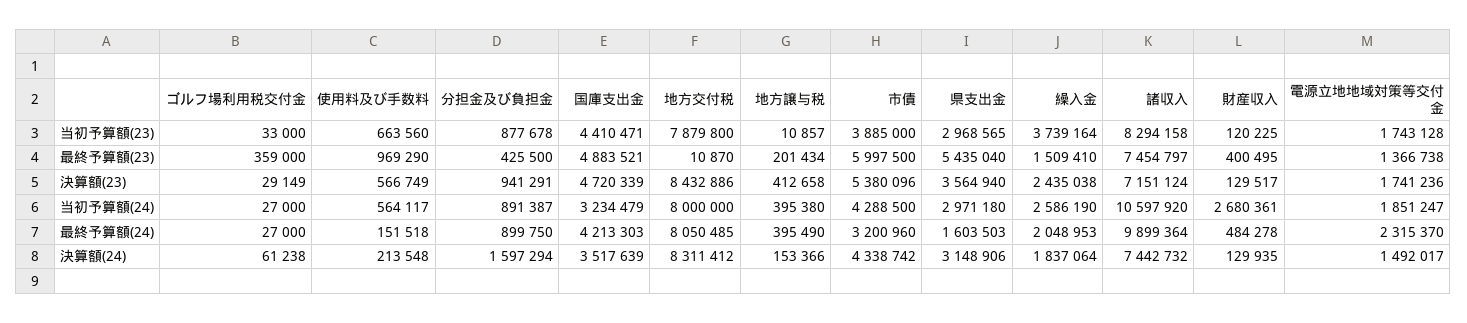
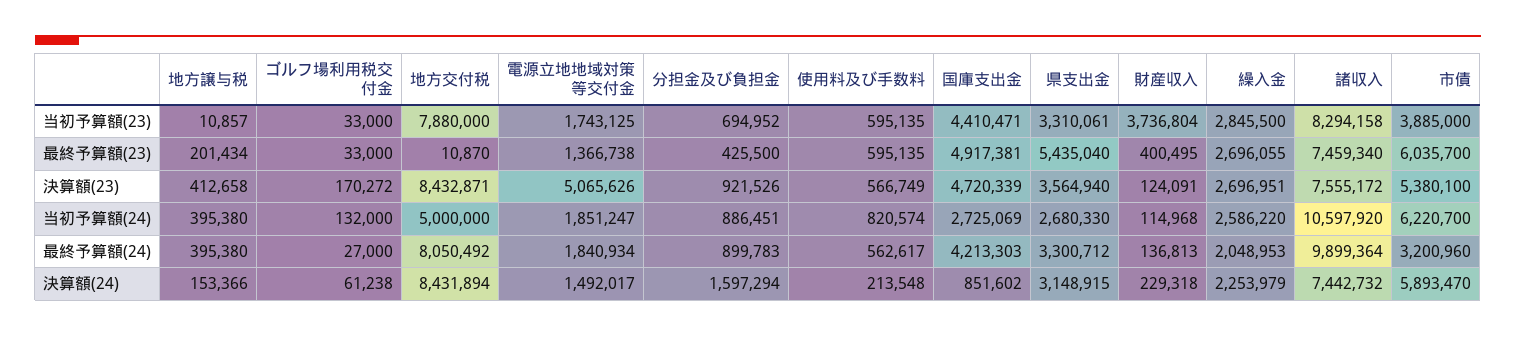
使用料及び手数料, 当初予算額(23): 663560 -> 595135
分担金及び負担金, 当初予算額(23): 877678 -> 694952
地方交付税, 当初予算額(23): 7879800 -> 7880000
県支出金, 当初予算額(23): 2968565 -> 3310061
繰入金, 当初予算額(23): 3739164 -> 2845500
財産収入, 当初予算額(23): 120225 -> 3736804
電源立地地域対策等交付金, 当初予算額(23): 1743128 -> 1743125
ゴルフ場利用税交付金, 最終予算額(23): 359000 -> 33000
使用料及び手数料, 最終予算額(23): 969290 -> 595135
国庫支出金, 最終予算額(23): 4883521 -> 4917381
市債, 最終予算額(23): 5997500 -> 6035700
繰入金, 最終予算額(23): 1509410 -> 2696055
諸収入, 最終予算額(23): 7454797 -> 7459340
ゴルフ場利用税交付金, 決算額(23): 29149 -> 170272
分担金及び負担金, 決算額(23): 941291 -> 921526
地方交付税, 決算額(23): 8432886 -> 8432871
市債, 決算額(23): 5380096 -> 5380100
繰入金, 決算額(23): 2435038 -> 2696951
諸収入, 決算額(23): 7151124 -> 7555172
財産収入, 決算額(23): 129517 -> 124091
電源立地地域対策等交付金, 決算額(23): 1741236 -> 5065626
ゴルフ場利用税交付金, 当初予算額(24): 27000 -> 132000
使用料及び手数料, 当初予算額(24): 564117 -> 820574
分担金及び負担金, 当初予算額(24): 891387 -> 886451
国庫支出金, 当初予算額(24): 3234479 -> 2725069
地方交付税, 当初予算額(24): 8000000 -> 5000000
市債, 当初予算額(24): 4288500 -> 6220700
県支出金, 当初予算額(24): 2971180 -> 2680330
繰入金, 当初予算額(24): 2586190 -> 2586220
財産収入, 当初予算額(24): 2680361 -> 114968
使用料及び手数料, 最終予算額(24): 151518 -> 562617
分担金及び負担金, 最終予算額(24): 899750 -> 899783
地方交付税, 最終予算額(24): 8050485 -> 8050492
地方譲与税, 最終予算額(24): 395490 -> 395380
県支出金, 最終予算額(24): 1603503 -> 3300712
財産収入, 最終予算額(24): 484278 -> 136813
電源立地地域対策等交付金, 最終予算額(24): 2315370 -> 1840934
国庫支出金, 決算額(24): 3517639 -> 851602
地方交付税, 決算額(24): 8311412 -> 8431894
市債, 決算額(24): 4338742 -> 5893470
県支出金, 決算額(24): 3148906 -> 3148915
繰入金, 決算額(24): 1837064 -> 2253979
財産収入, 決算額(24): 129935 -> 229318

